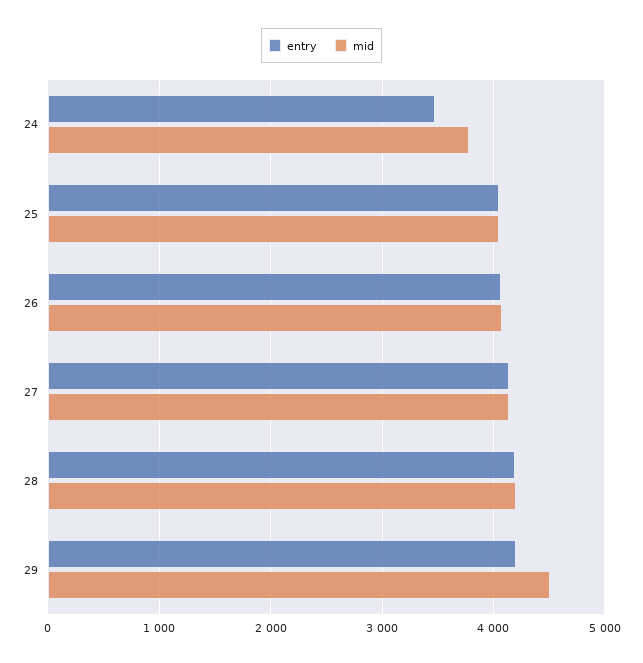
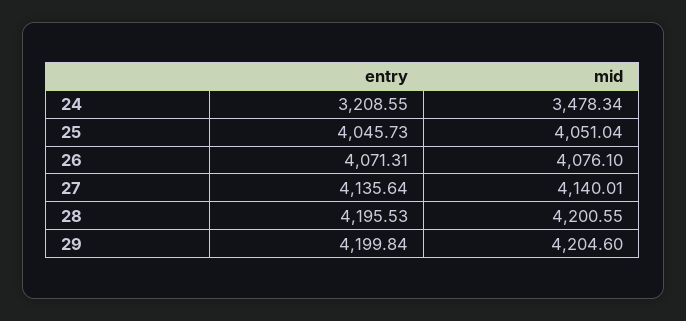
entry, 24: 3500 -> 3208.55
mid, 24: 3800 -> 3478.34
mid, 29: 4500 -> 4204.6

